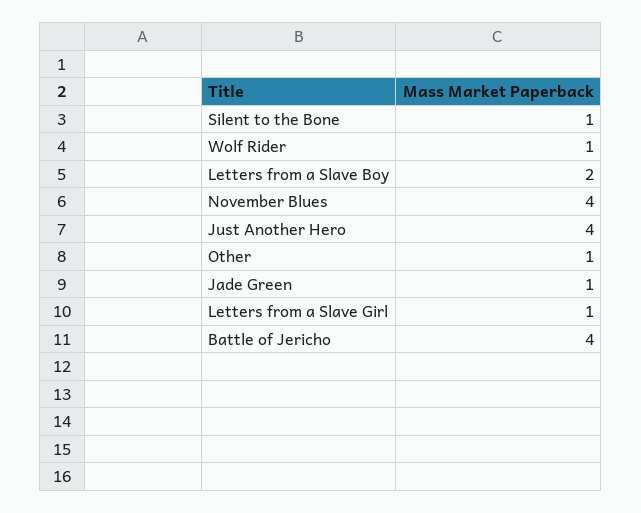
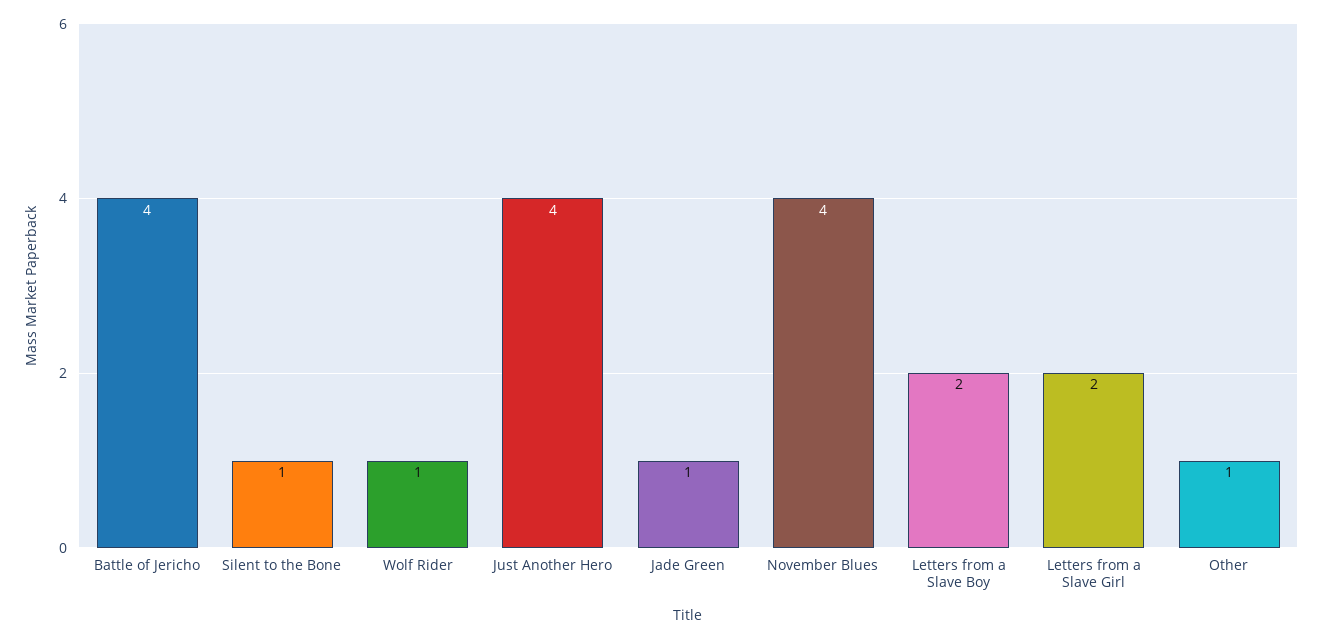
Letters from a Slave Girl: 1 -> 2

